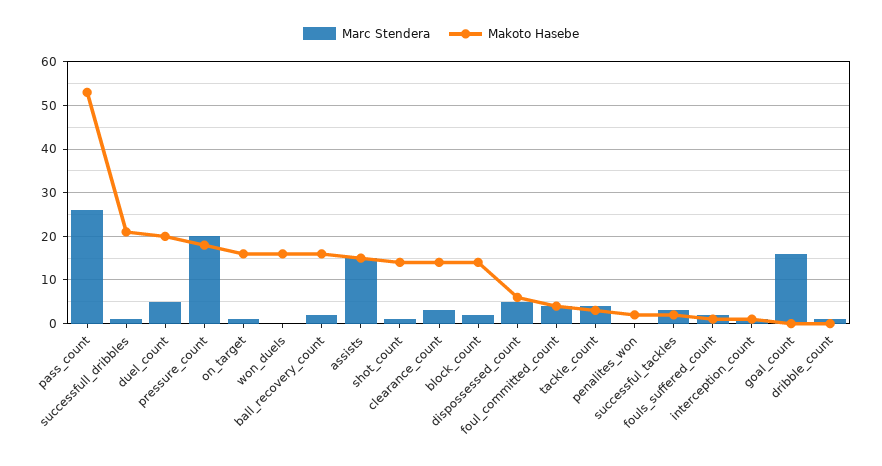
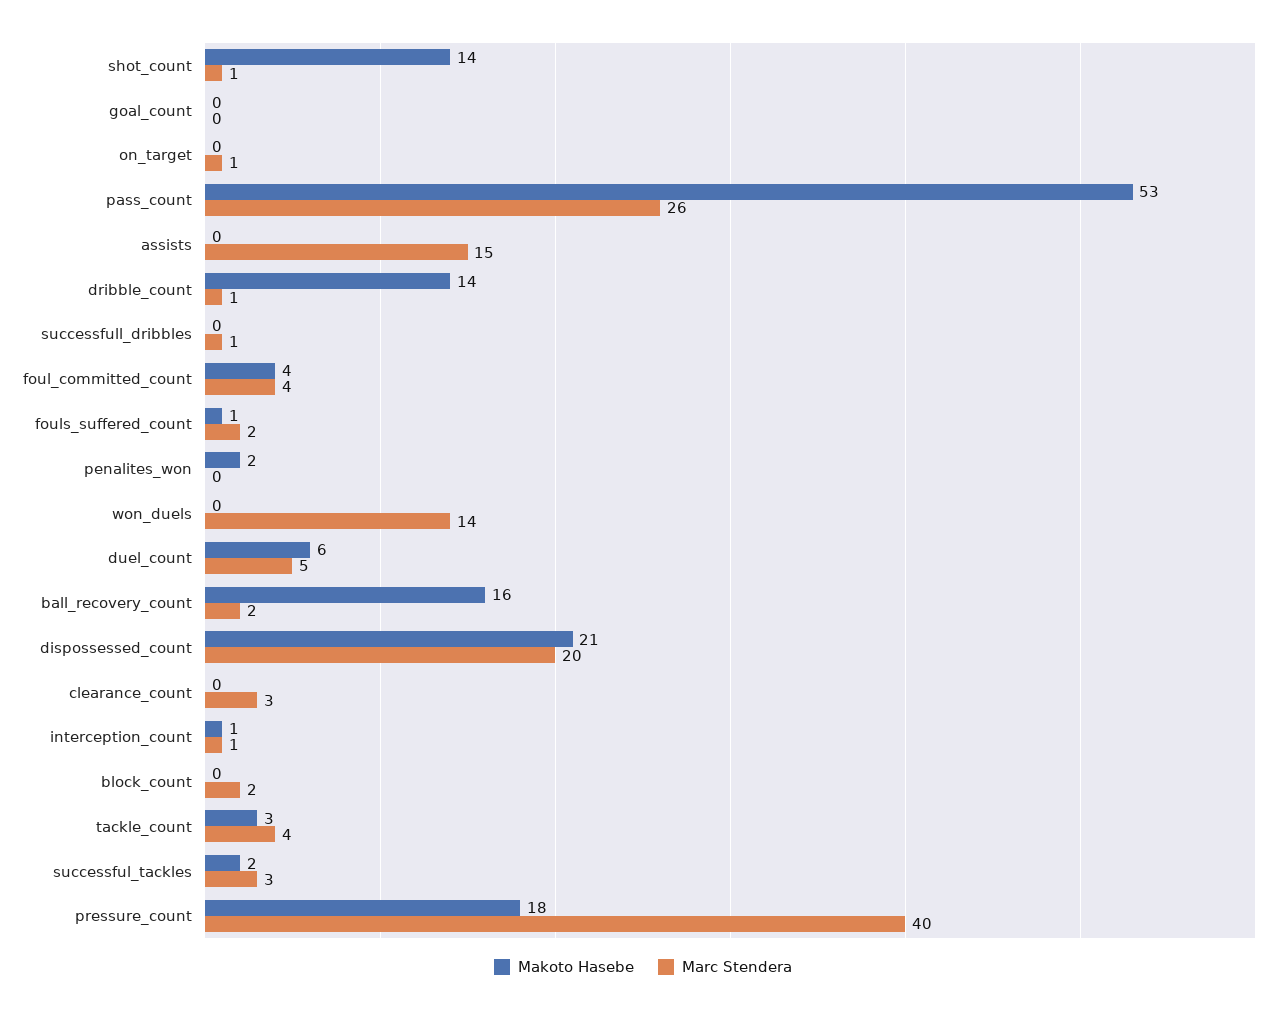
Makoto Hasebe, successfull_dribbles: 20 -> 0
Makoto Hasebe, duel_count: 20 -> 6
Marc Stendera, pressure_count: 20 -> 40
Makoto Hasebe, on_target: 15 -> 0
Marc Stendera, won_duels: 0 -> 14
Makoto Hasebe, won_duels: 15 -> 0
Makoto Hasebe, assists: 15 -> 0
Makoto Hasebe, clearance_count: 15 -> 0
Makoto Hasebe, block_count: 15 -> 0
Marc Stendera, dispossessed_count: 5 -> 20
Makoto Hasebe, dispossessed_count: 5 -> 21
Marc Stendera, goal_count: 15 -> 0
Makoto Hasebe, dribble_count: 0 -> 14

